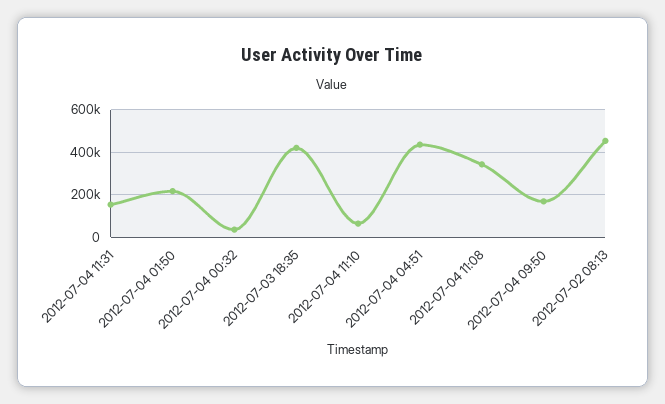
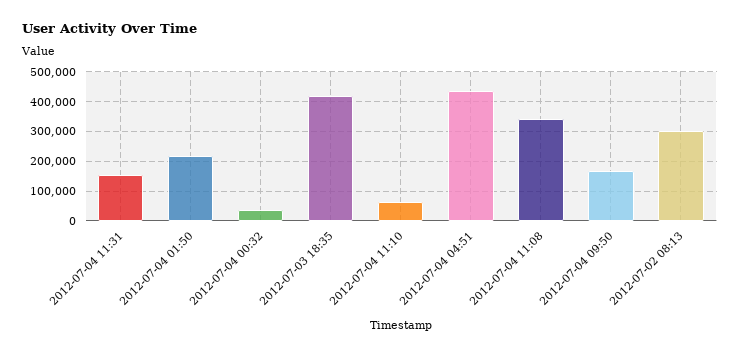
2012-07-02 08:13: 450000 -> 300000

